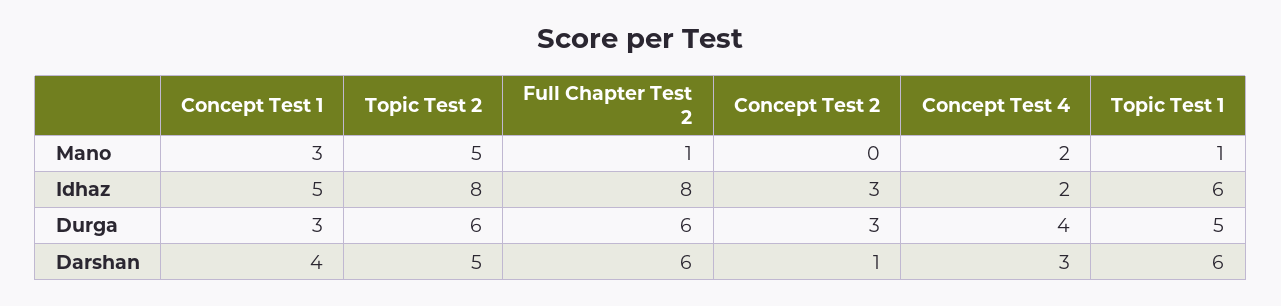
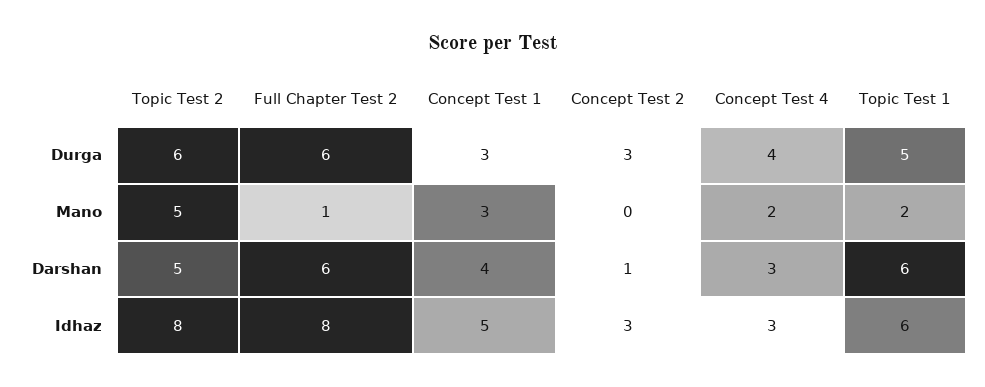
Topic Test 1, Mano: 1 -> 2
Concept Test 4, Idhaz: 2 -> 3

